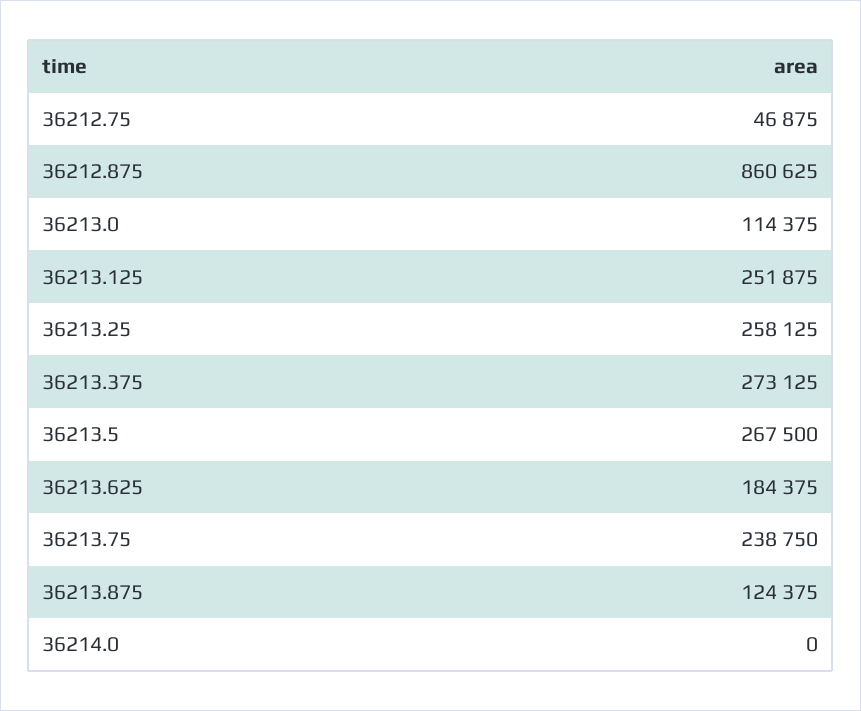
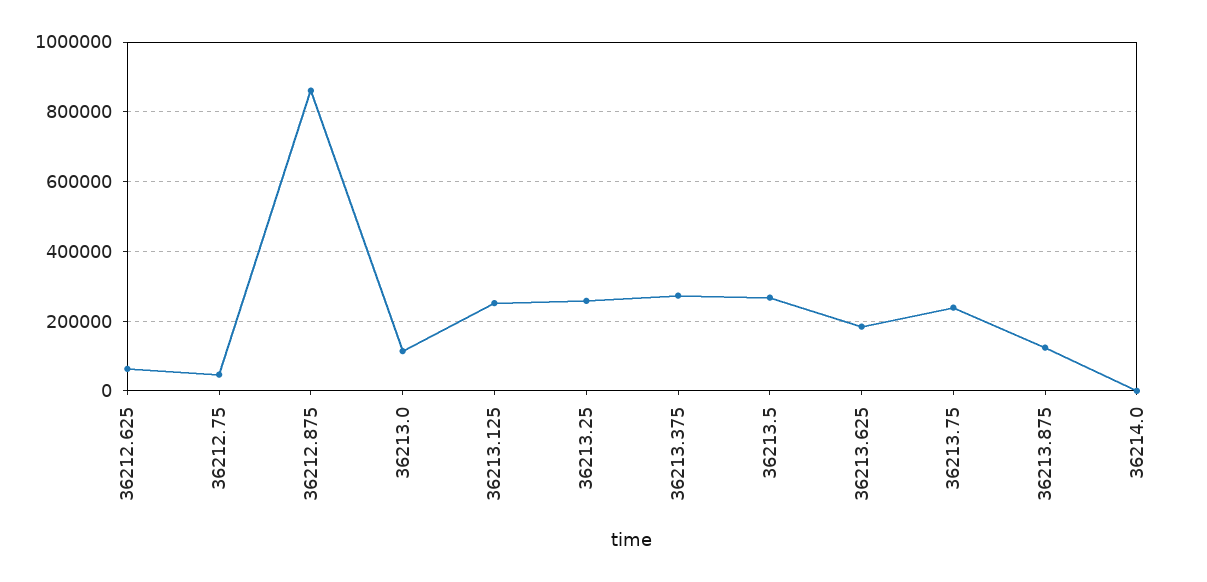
36212.625: none -> 60000

